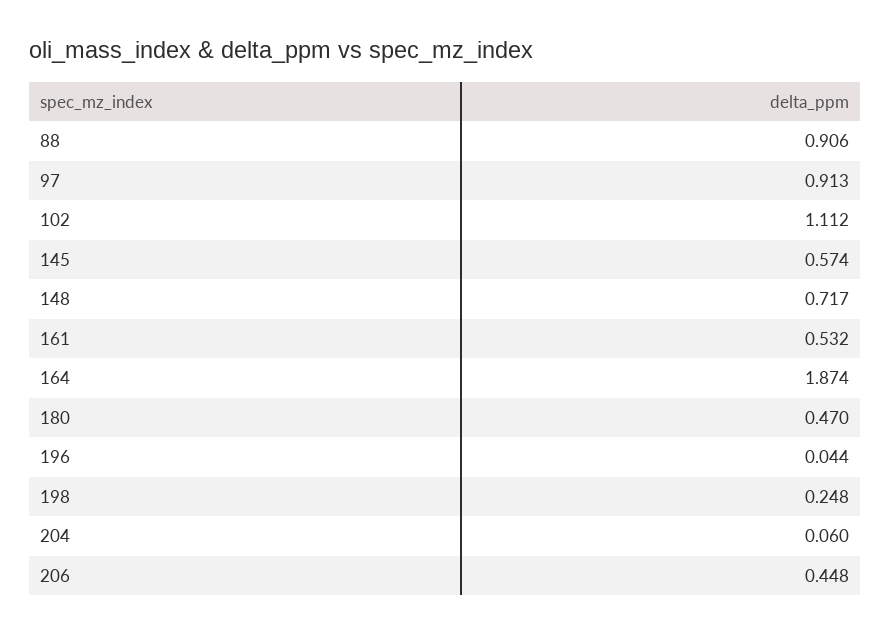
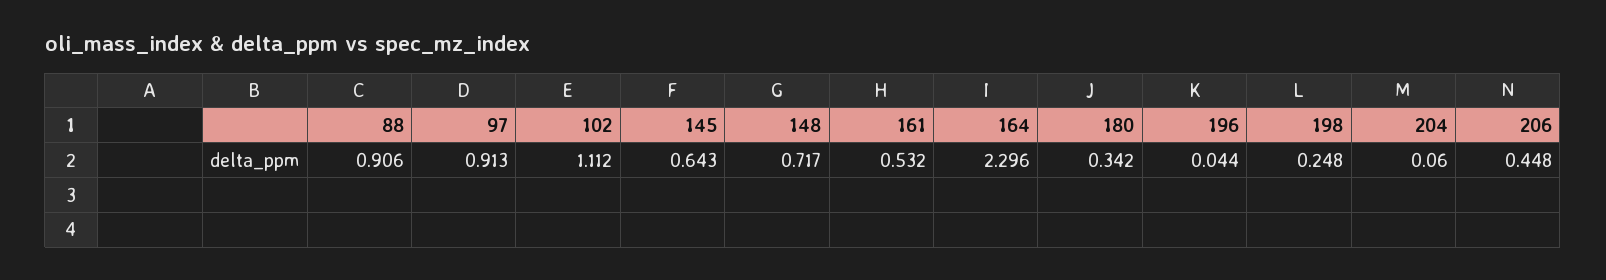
145: 0.574 -> 0.643
164: 1.874 -> 2.296
180: 0.47 -> 0.342

